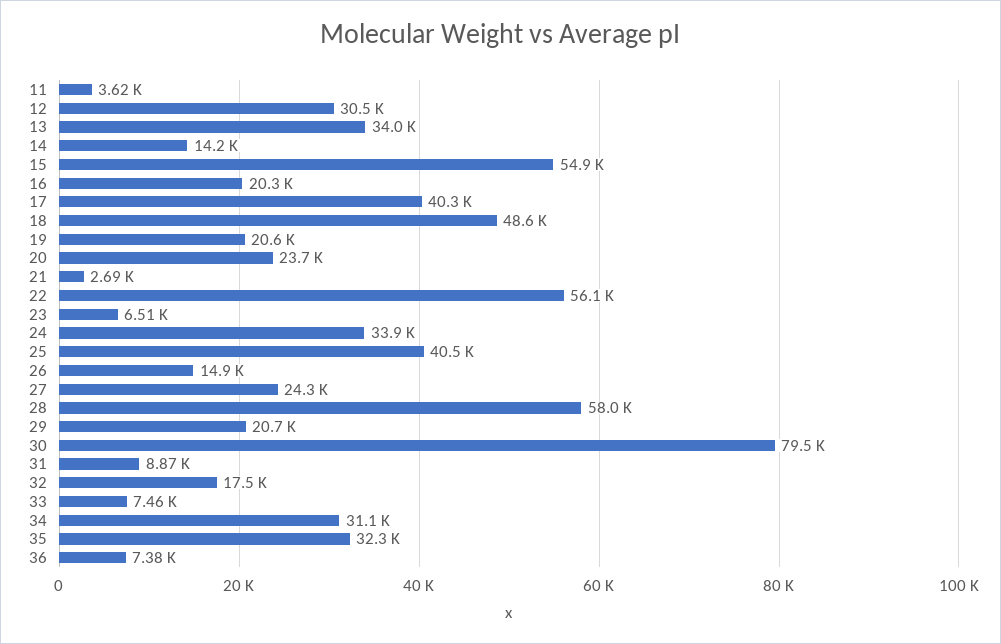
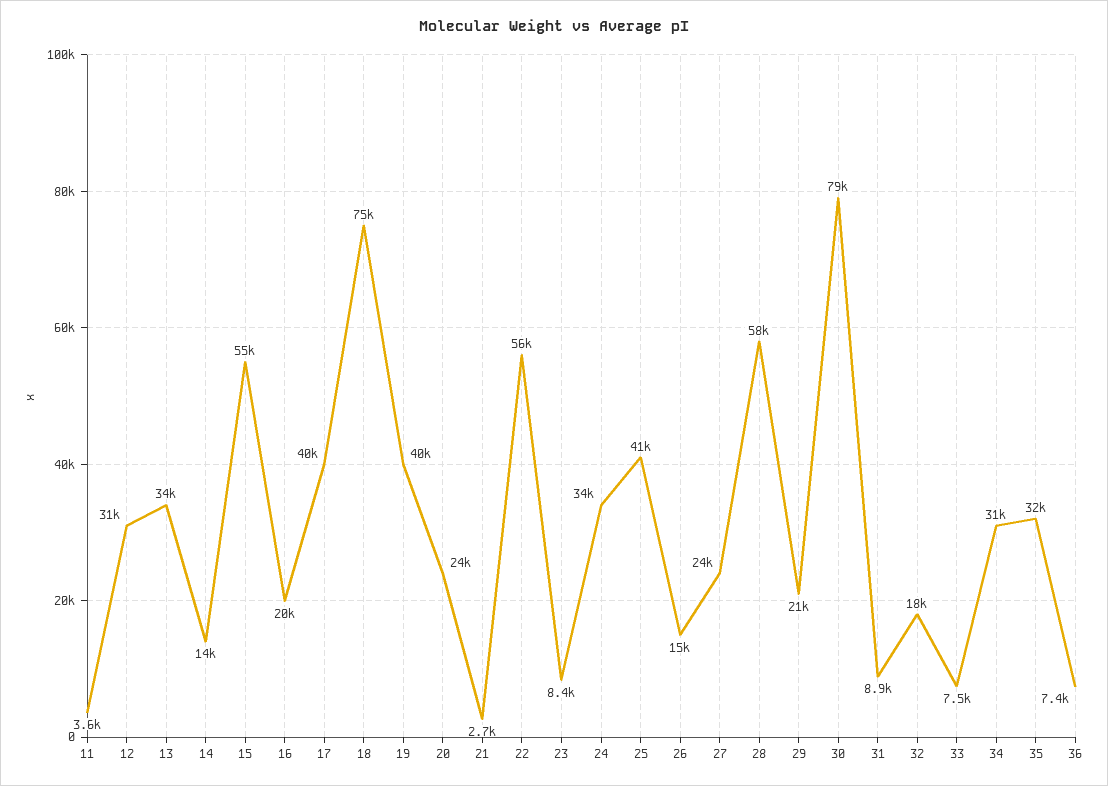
18: 48600 -> 75000
19: 20600 -> 40000
23: 6510 -> 8400

